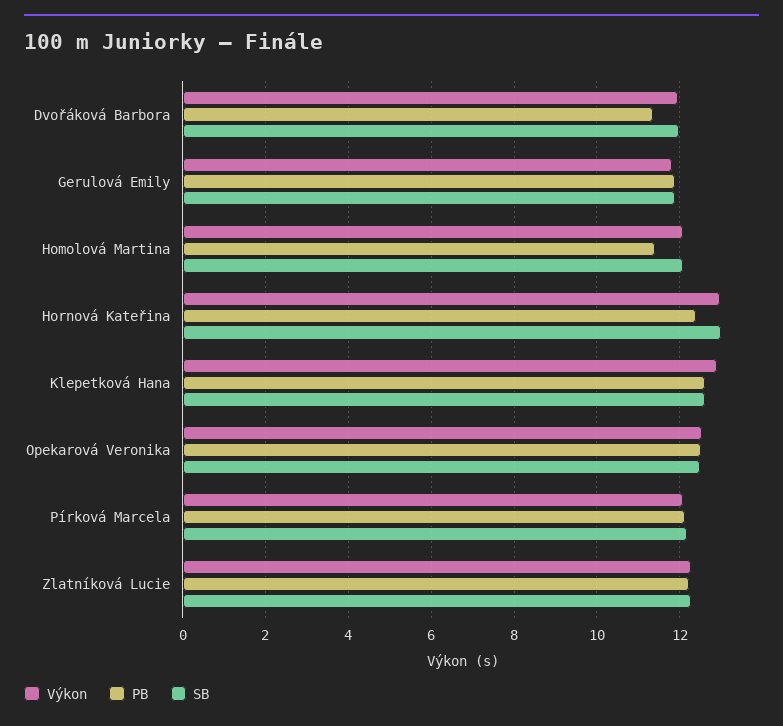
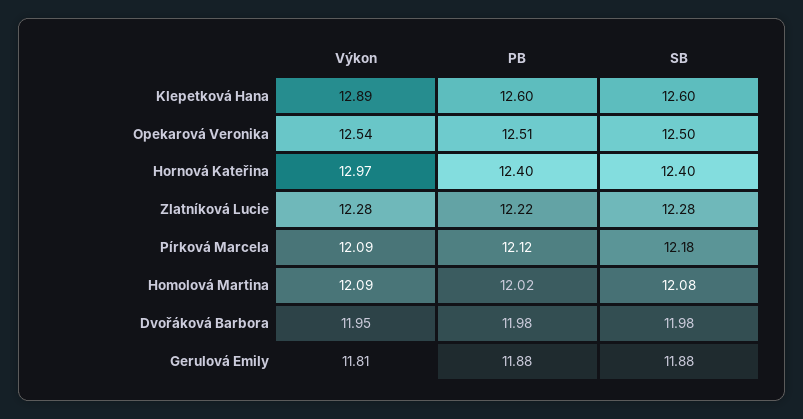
PB, Dvořáková Barbora: 11.4 -> 11.98
PB, Homolová Martina: 11.4 -> 12.02
SB, Hornová Kateřina: 13 -> 12.4

